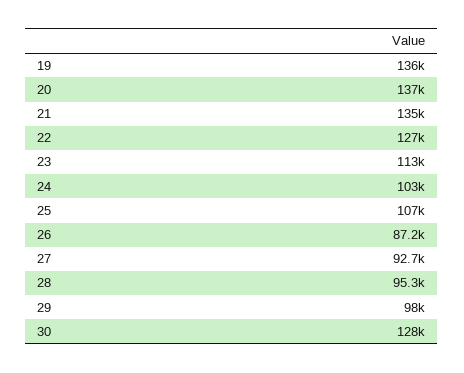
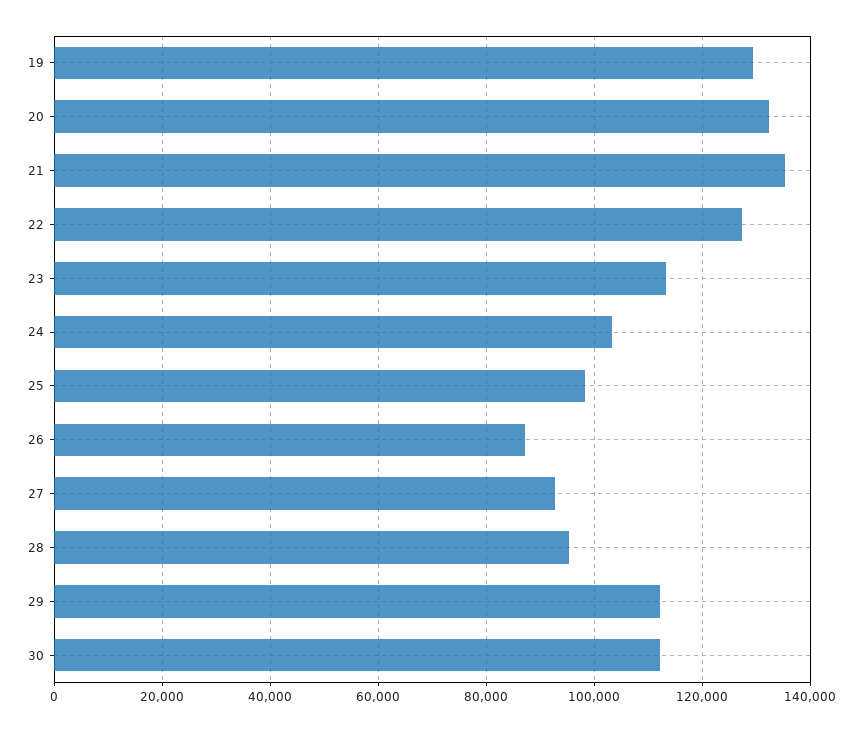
19: 136000 -> 130000
20: 137000 -> 132000
25: 107000 -> 98000
29: 98000 -> 112000
30: 128000 -> 112000

